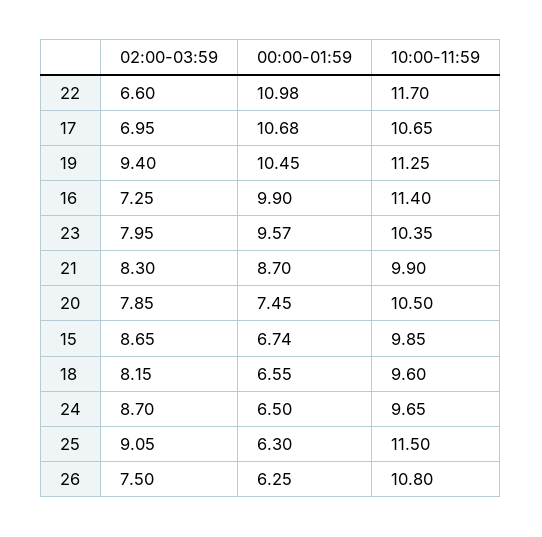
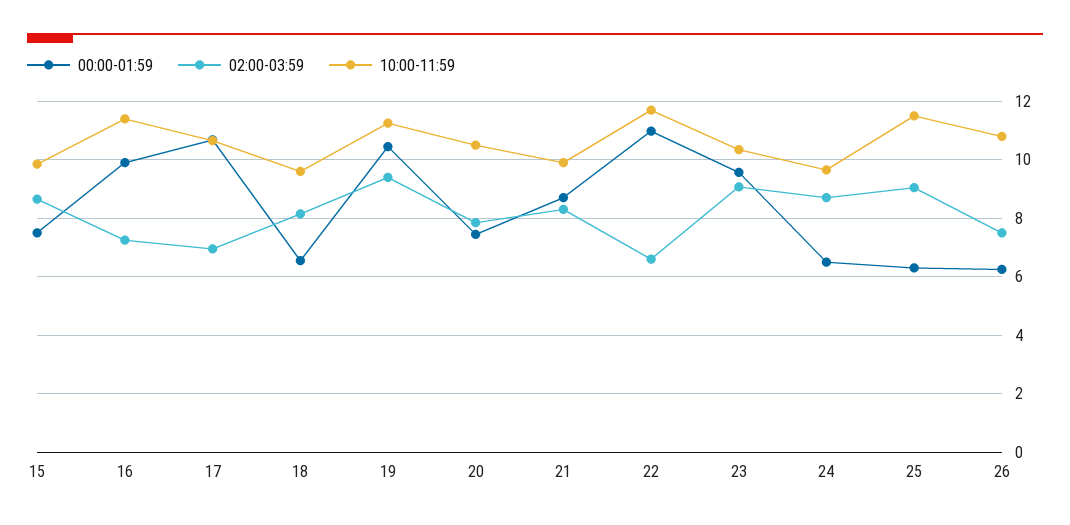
02:00-03:59, 23: 7.95 -> 9
00:00-01:59, 15: 6.74 -> 7.5

